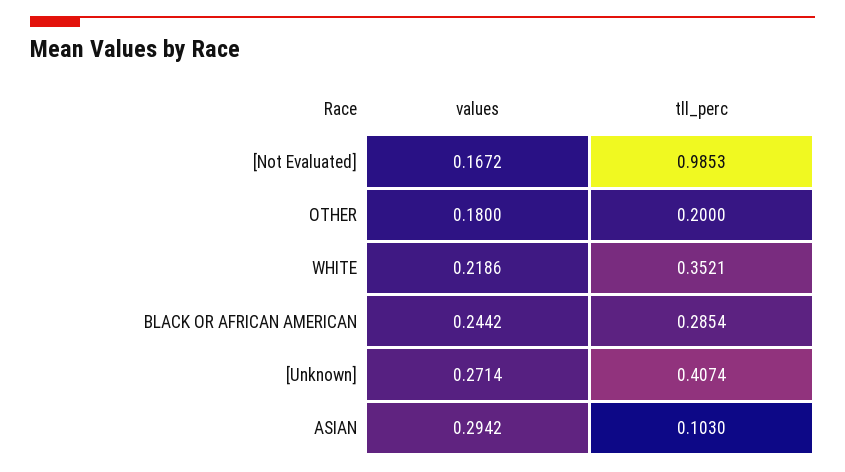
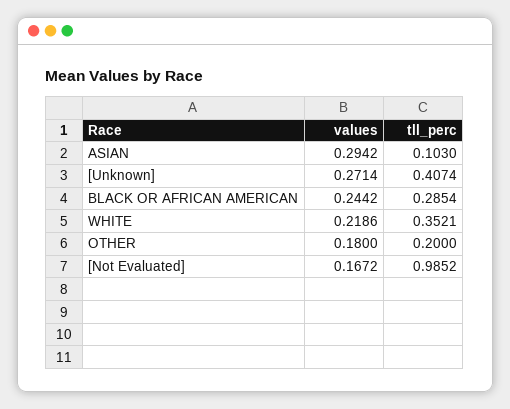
tll_perc, [Not Evaluated]: 0.9853 -> 0.9852

